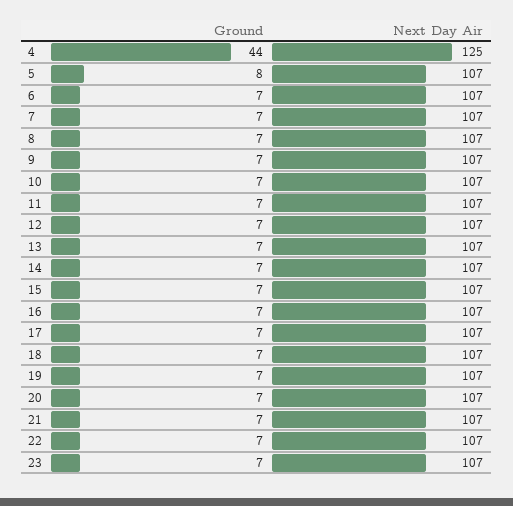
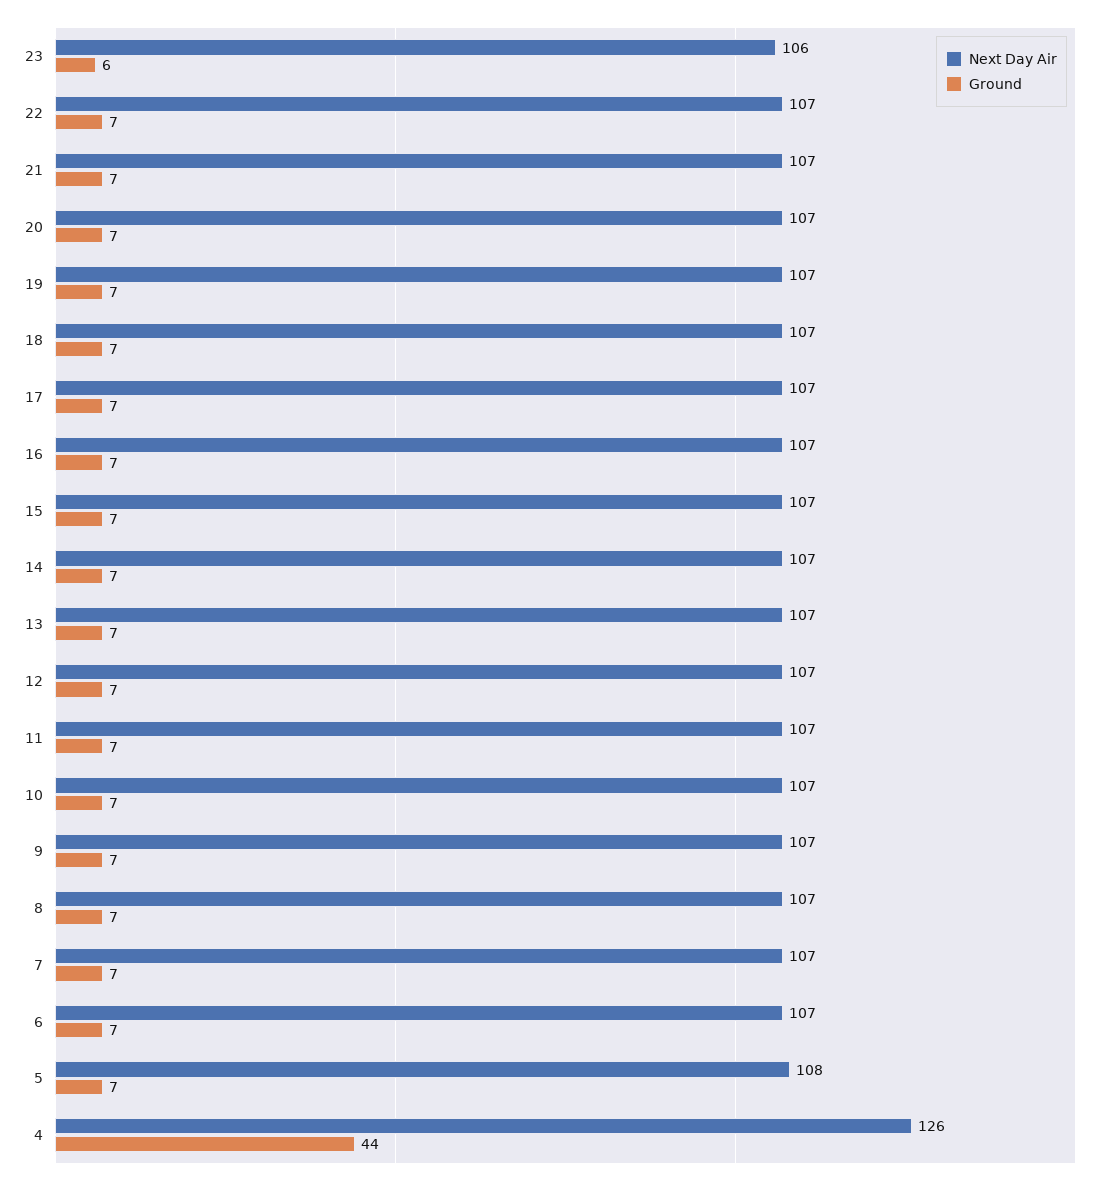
Next Day Air, 4: 125 -> 126
Ground, 5: 8 -> 7
Next Day Air, 5: 107 -> 108
Ground, 23: 7 -> 6
Next Day Air, 23: 107 -> 106

